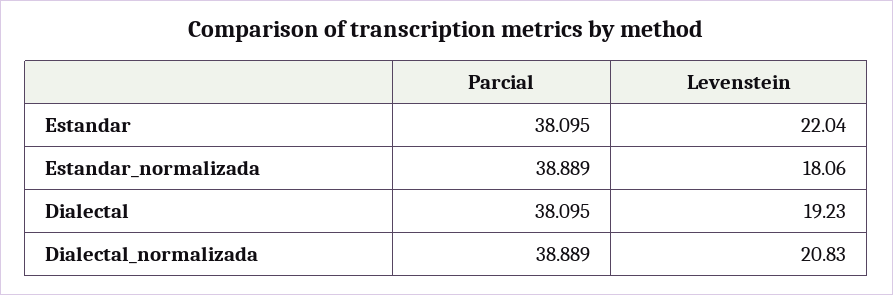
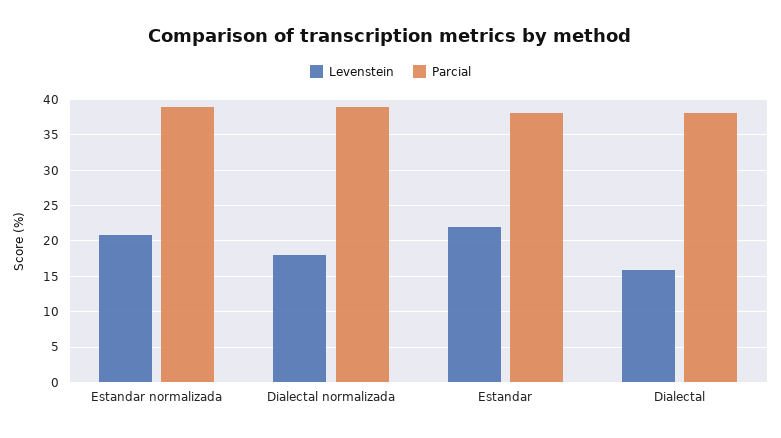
Levenstein, Estandar_normalizada: 18.06 -> 21
Levenstein, Dialectal: 19.23 -> 16
Levenstein, Dialectal_normalizada: 20.83 -> 18

